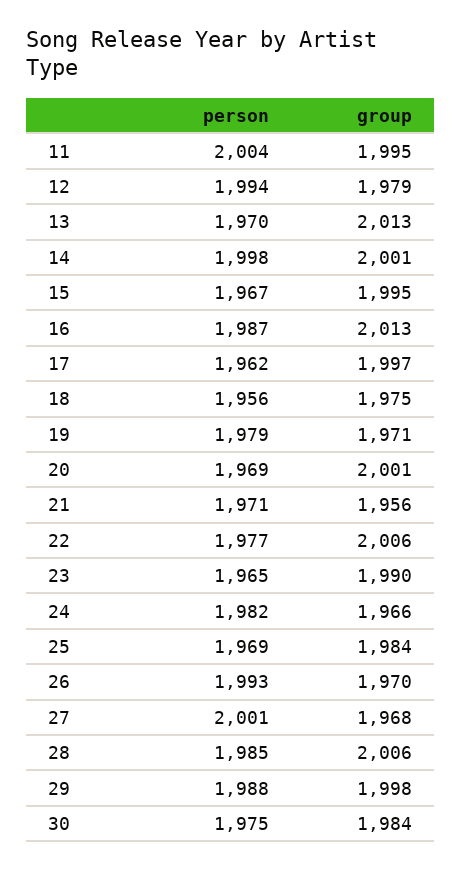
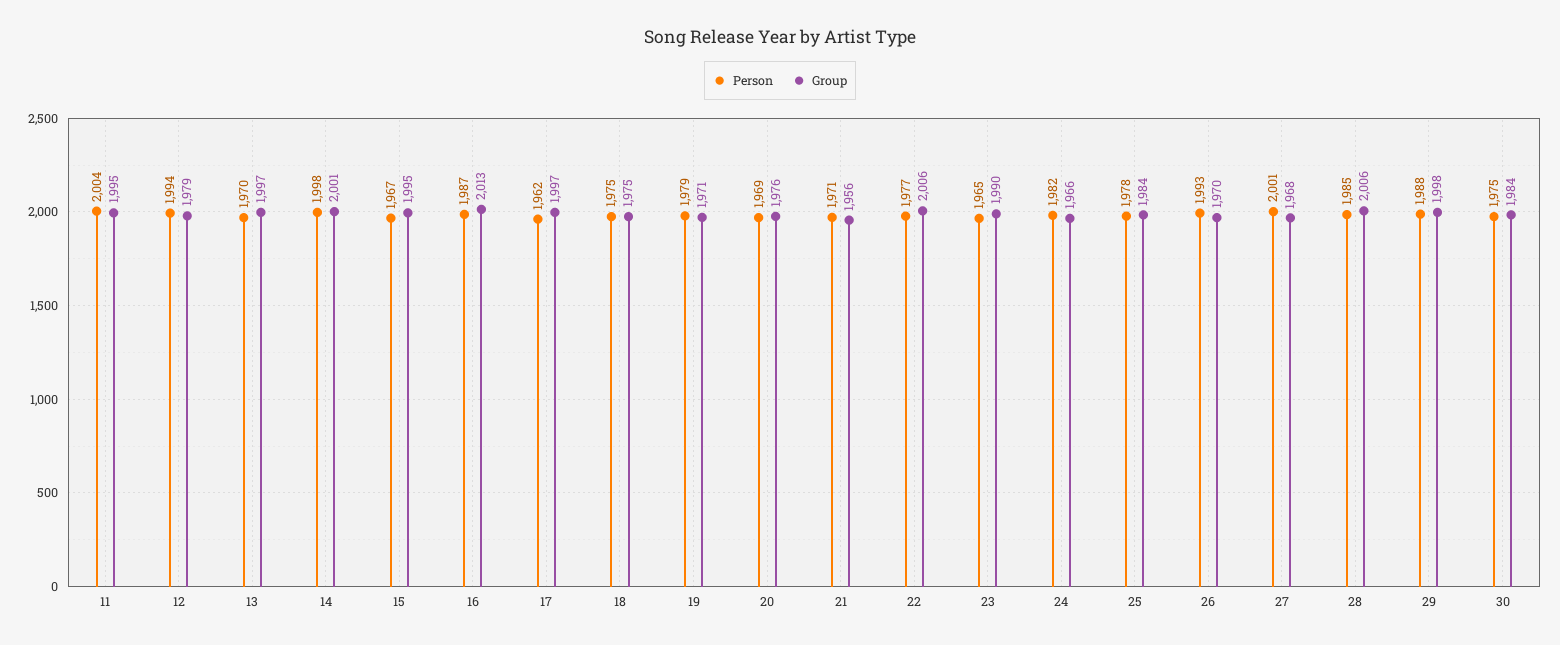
group, 13: 2013 -> 1997
person, 18: 1956 -> 1975
group, 20: 2001 -> 1976
person, 25: 1969 -> 1978

